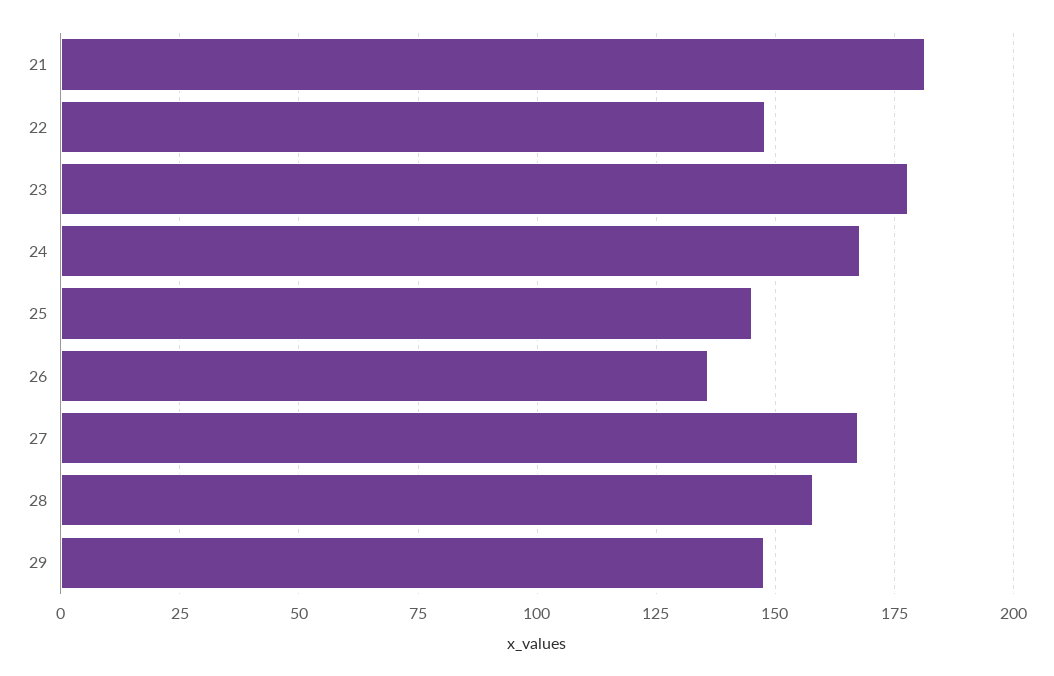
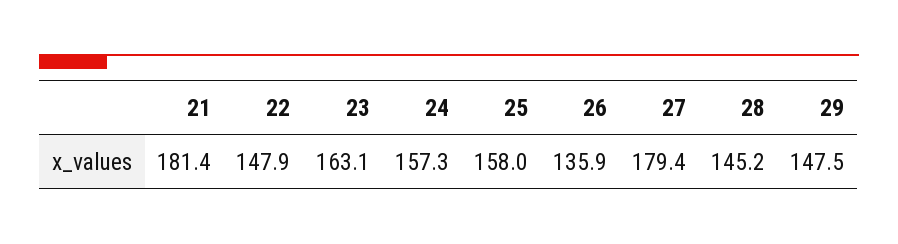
23: 177.5 -> 163.1
24: 167.5 -> 157.3
25: 145 -> 158
27: 167.5 -> 179.4
28: 157.5 -> 145.2

